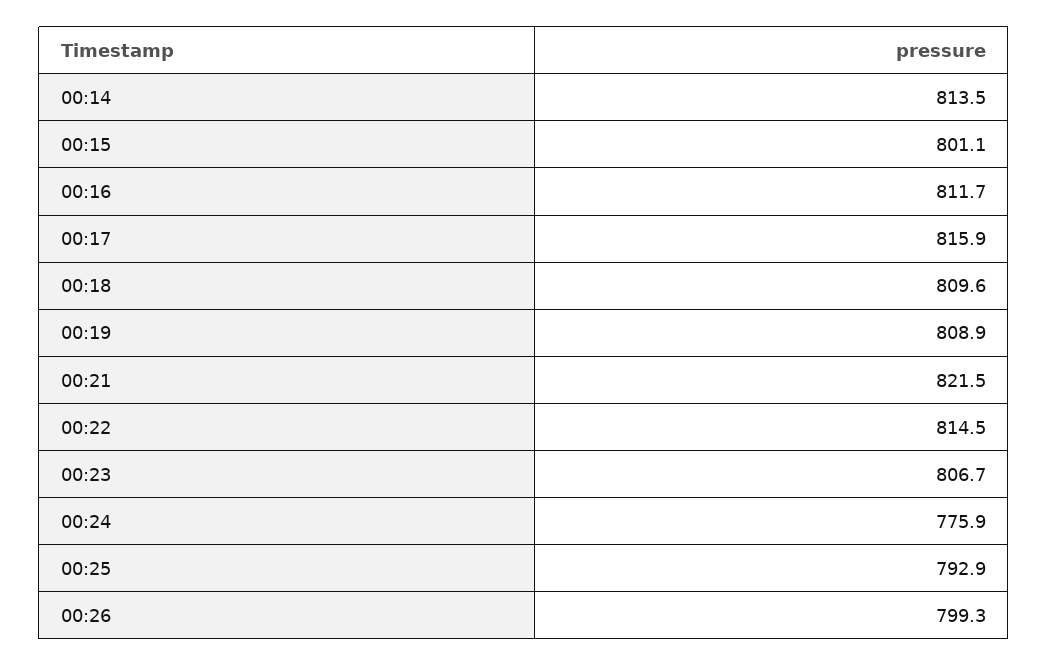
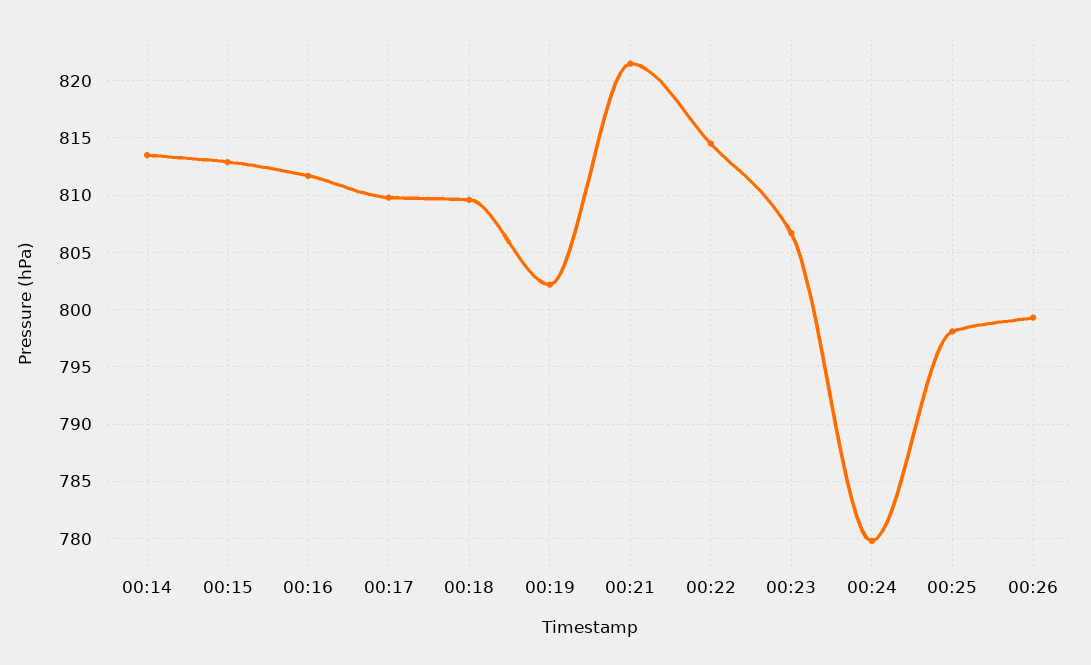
00:15: 801.1 -> 813
00:17: 815.9 -> 810
00:19: 808.9 -> 802
00:24: 775.9 -> 780
00:25: 792.9 -> 798

